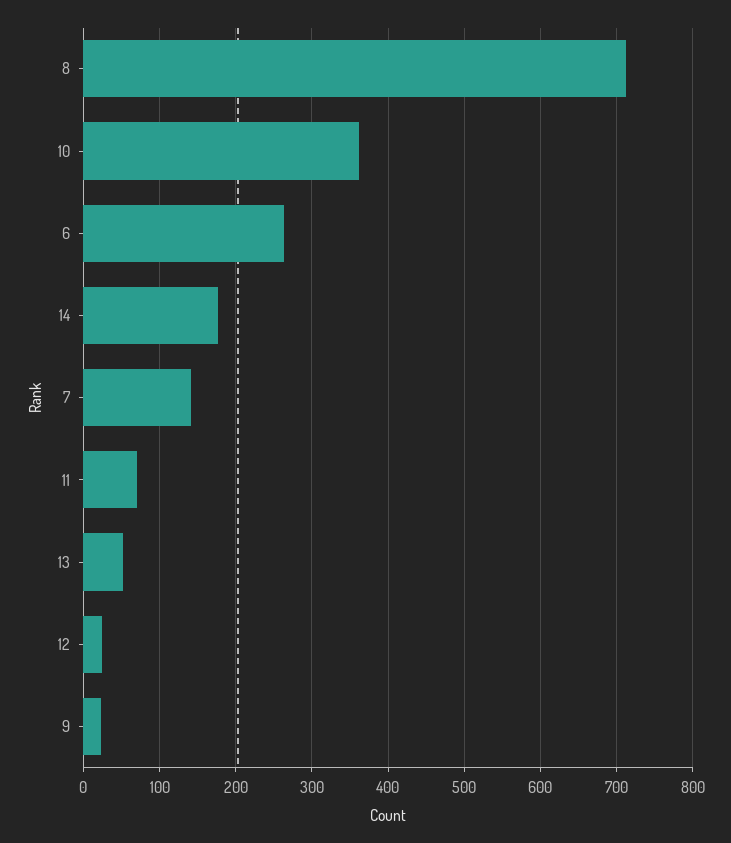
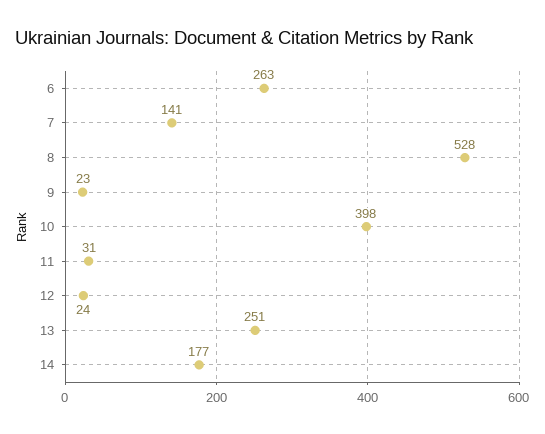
8: 710 -> 528
10: 360 -> 398
11: 70 -> 31
13: 50 -> 251

